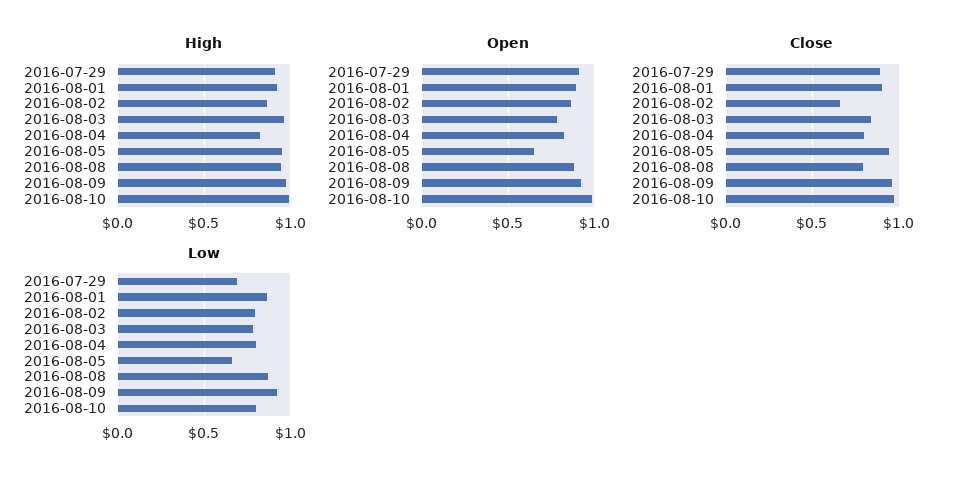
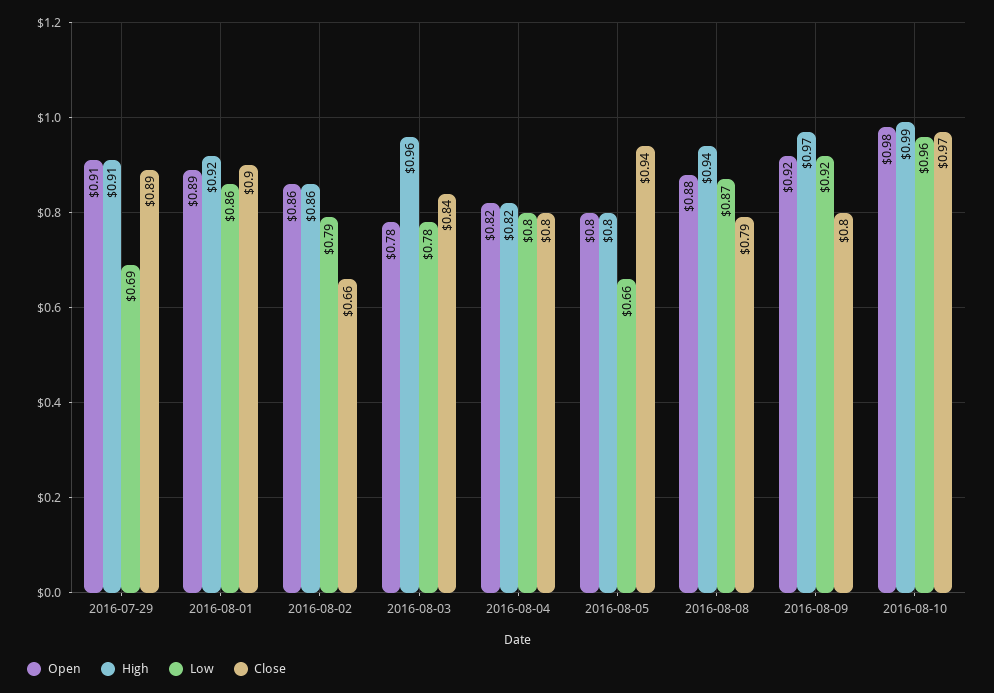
High, 2016-08-05: 0.95 -> 0.8
Open, 2016-08-05: 0.65 -> 0.8
Close, 2016-08-09: 0.95 -> 0.8
Low, 2016-08-10: 0.8 -> 0.96

